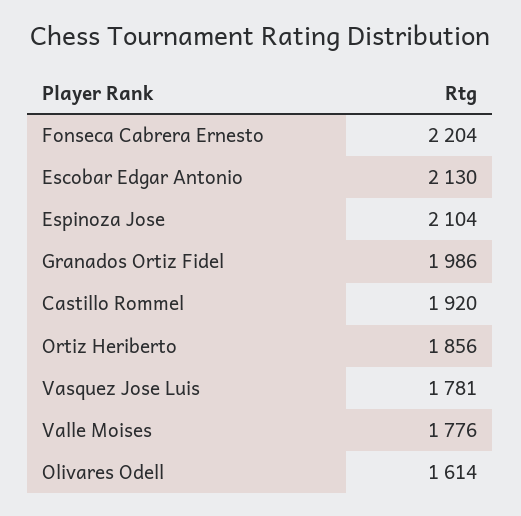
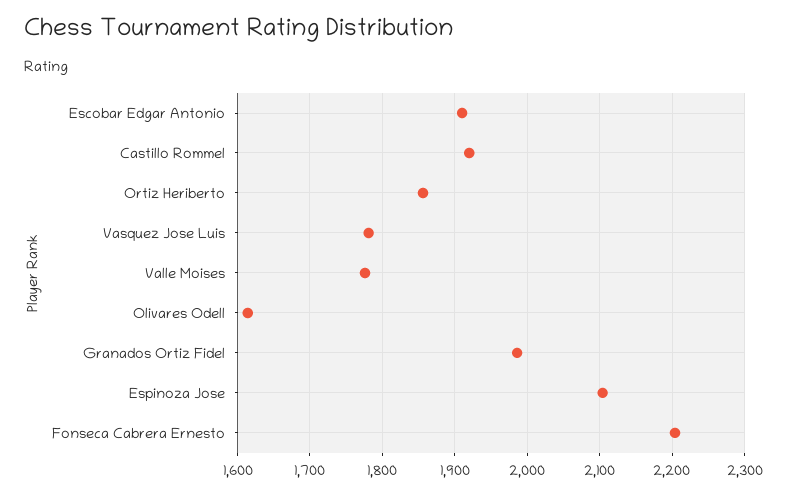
Escobar Edgar Antonio: 2130 -> 1910

